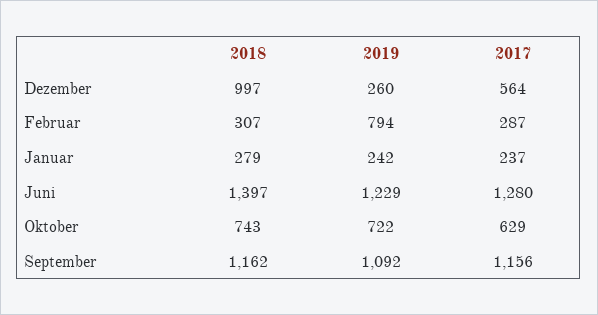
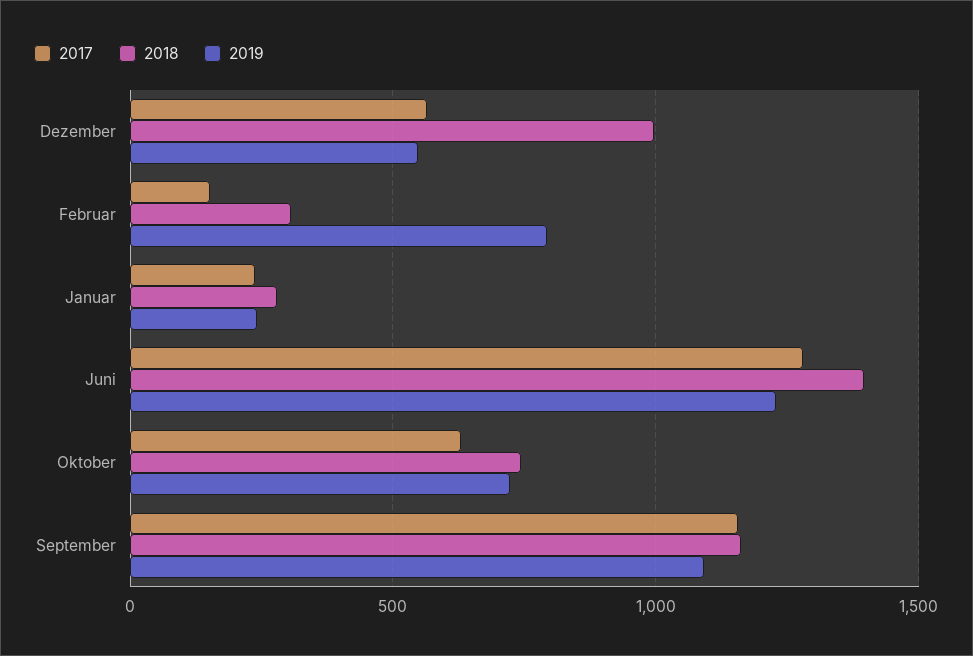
2019, Dezember: 260 -> 550
2017, Februar: 287 -> 150

